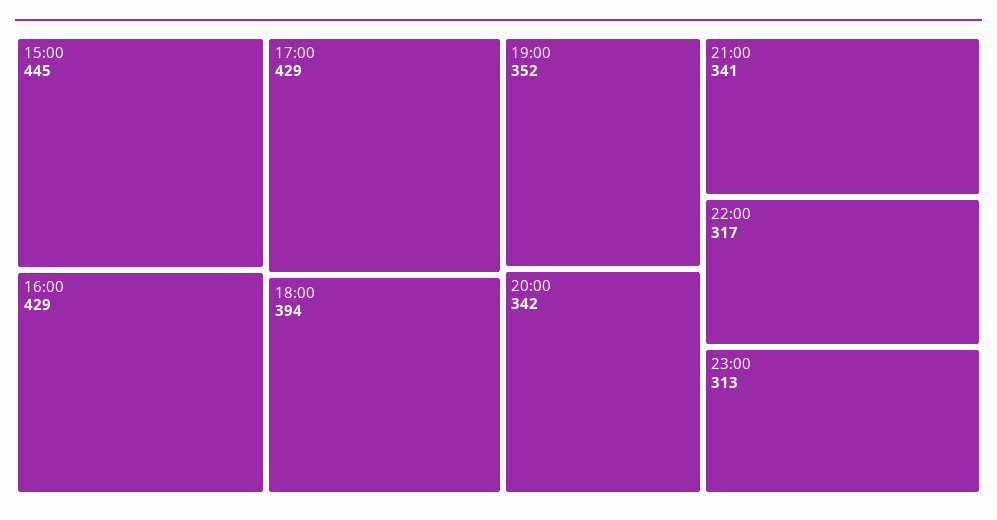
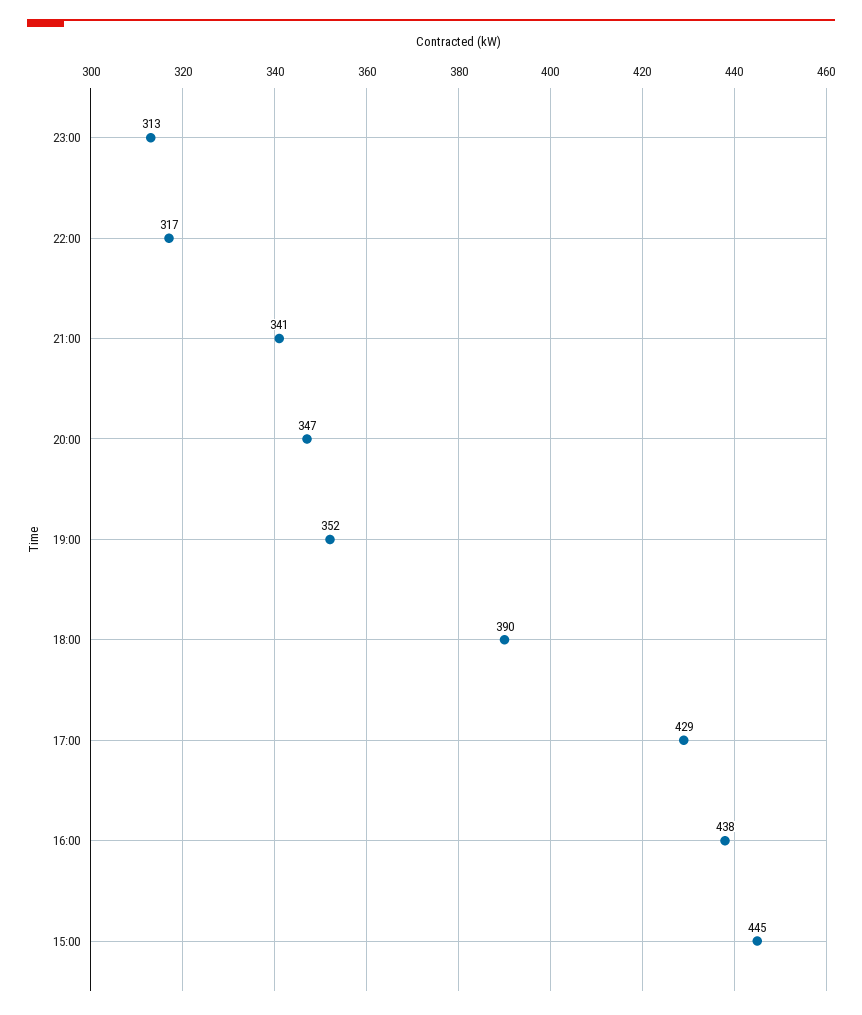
16:00: 429 -> 438
18:00: 394 -> 390
20:00: 342 -> 347

